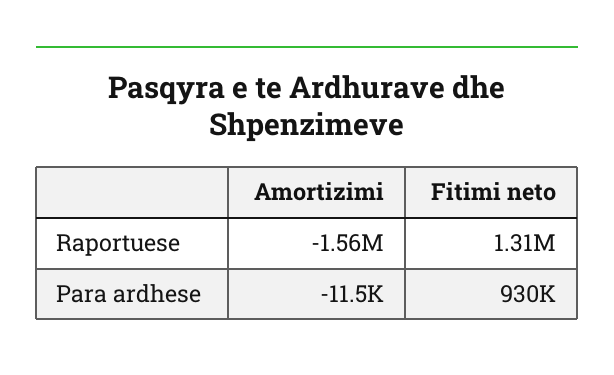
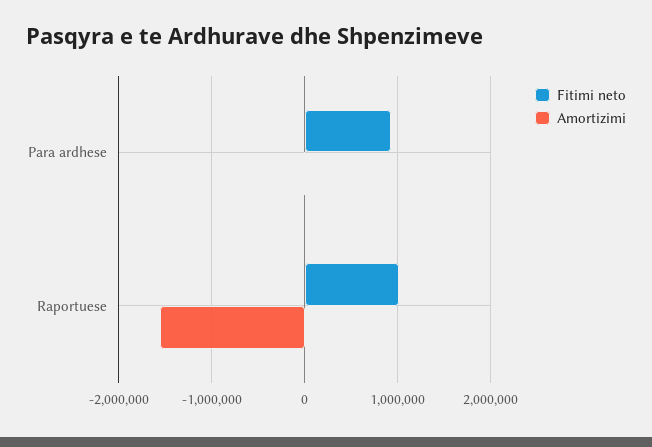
Fitimi neto, Raportuese: 1310000 -> 1000000

